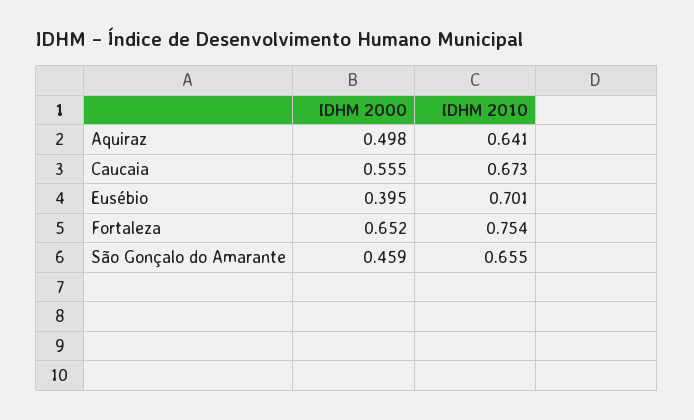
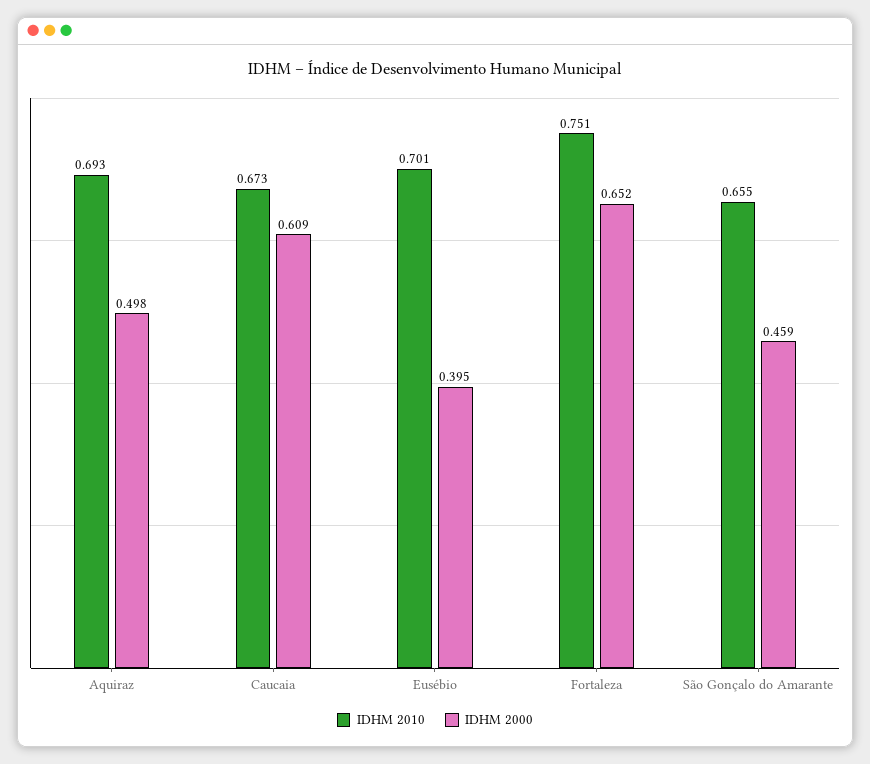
IDHM 2010, Aquiraz: 0.641 -> 0.693
IDHM 2000, Caucaia: 0.555 -> 0.609
IDHM 2010, Fortaleza: 0.754 -> 0.751

